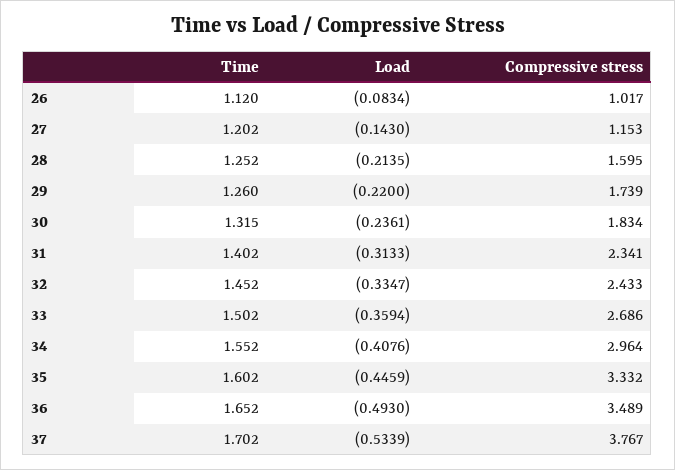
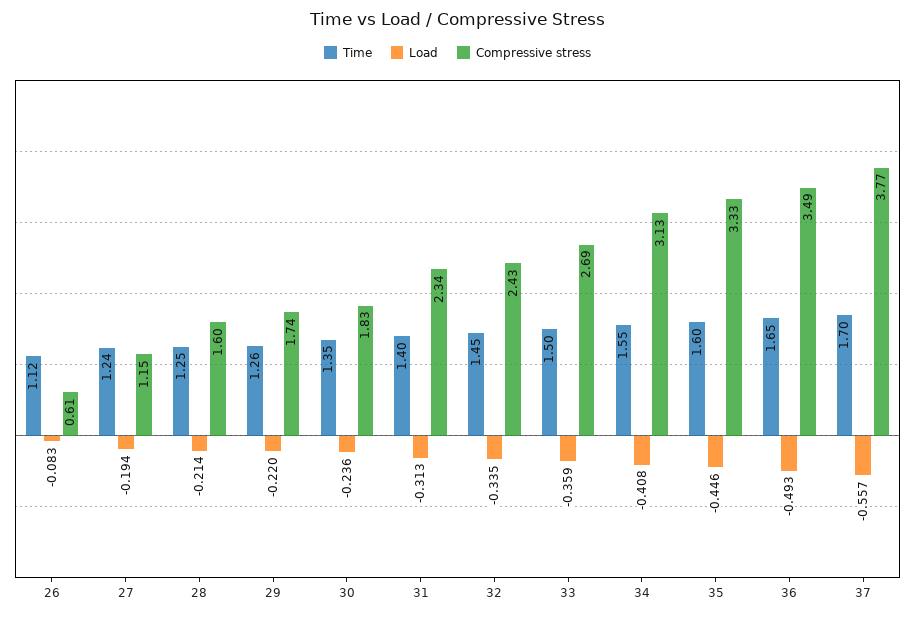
Compressive stress, 26: 1.017 -> 0.61
Time, 27: 1.202 -> 1.24
Load, 27: -0.143 -> -0.194
Time, 30: 1.315 -> 1.35
Compressive stress, 34: 2.964 -> 3.13
Load, 37: -0.5339 -> -0.557

